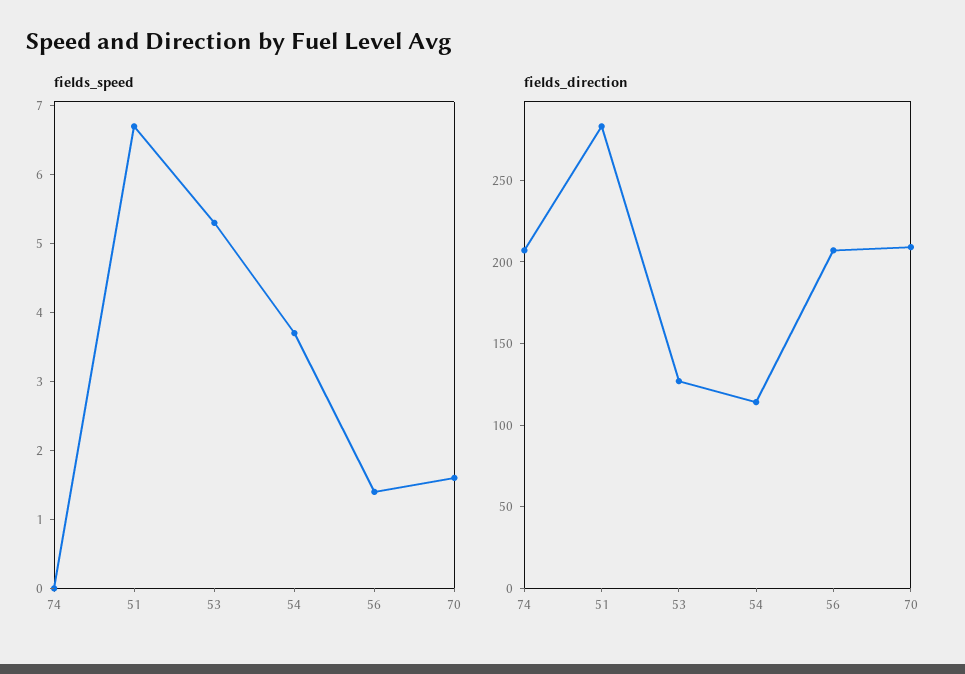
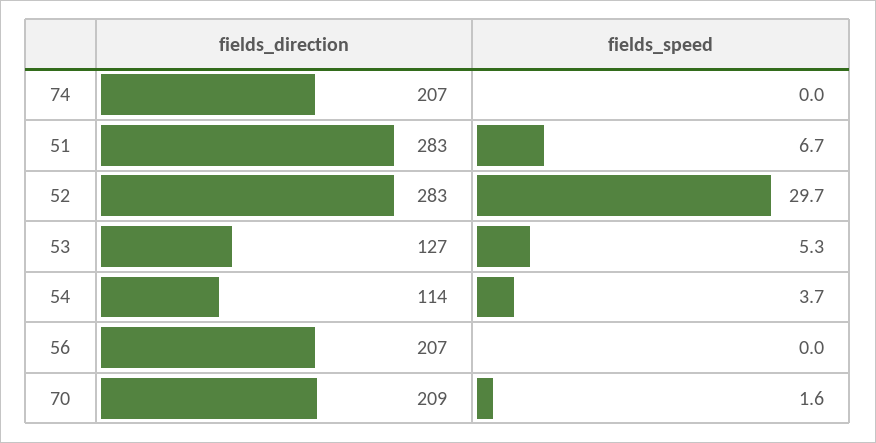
fields_speed, 56: 1.5 -> 0
fields_direction, 52: none -> 283
fields_speed, 52: none -> 29.7

